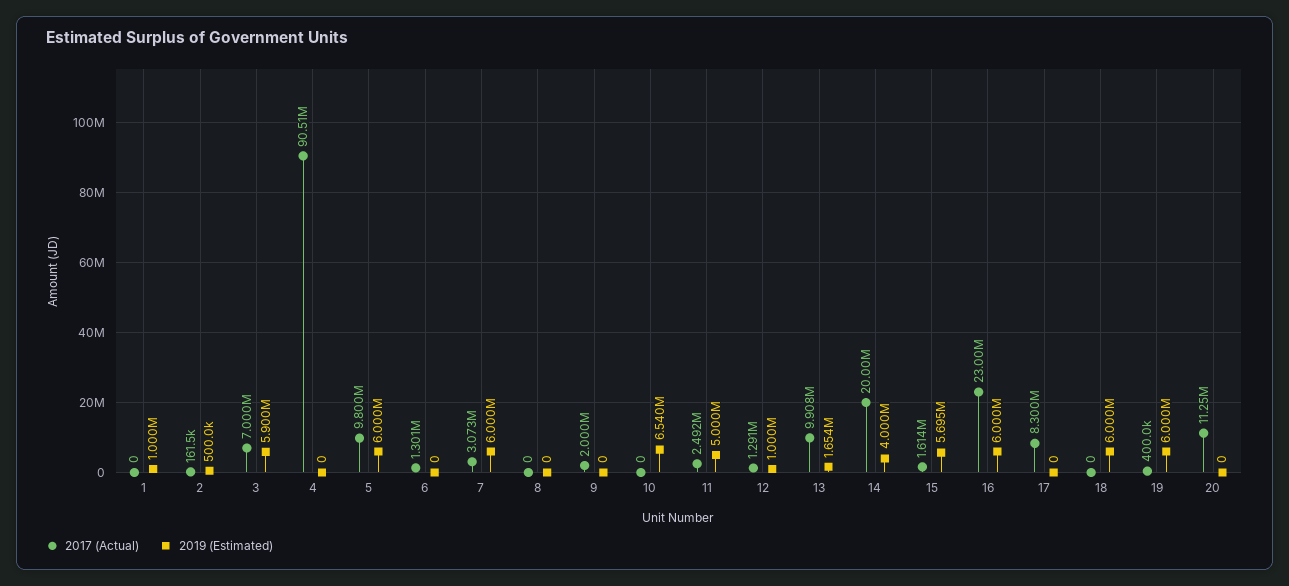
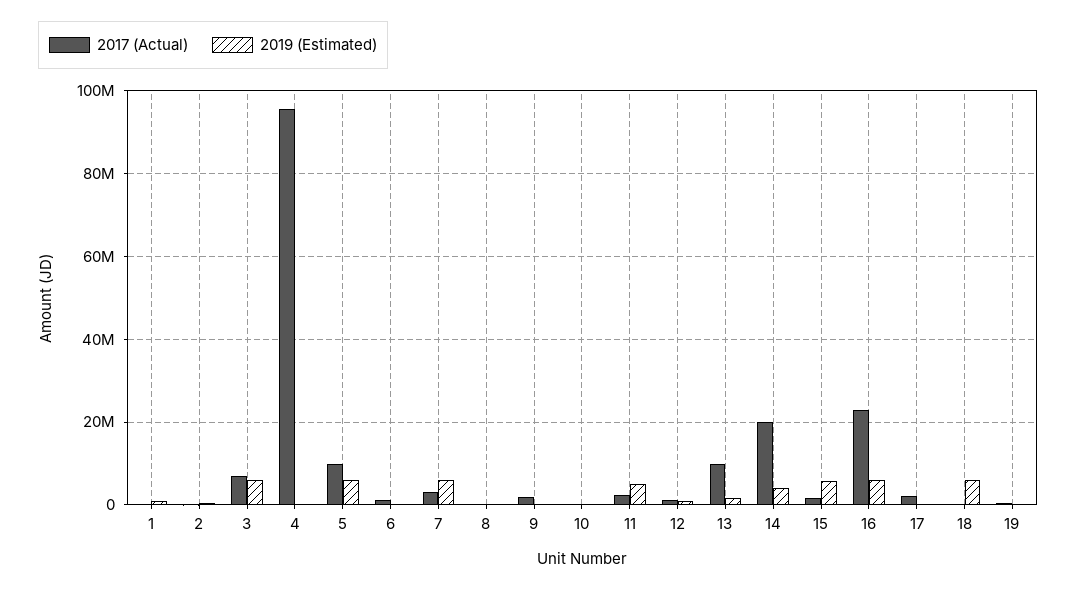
2017 (Actual), 4: 90510000 -> 96000000
2019 (Estimated), 10: 6540000 -> 0
2017 (Actual), 17: 8300000 -> 2000000
2019 (Estimated), 19: 6000000 -> 0
2017 (Actual), 20: 11250000 -> none
2019 (Estimated), 20: 0 -> none

